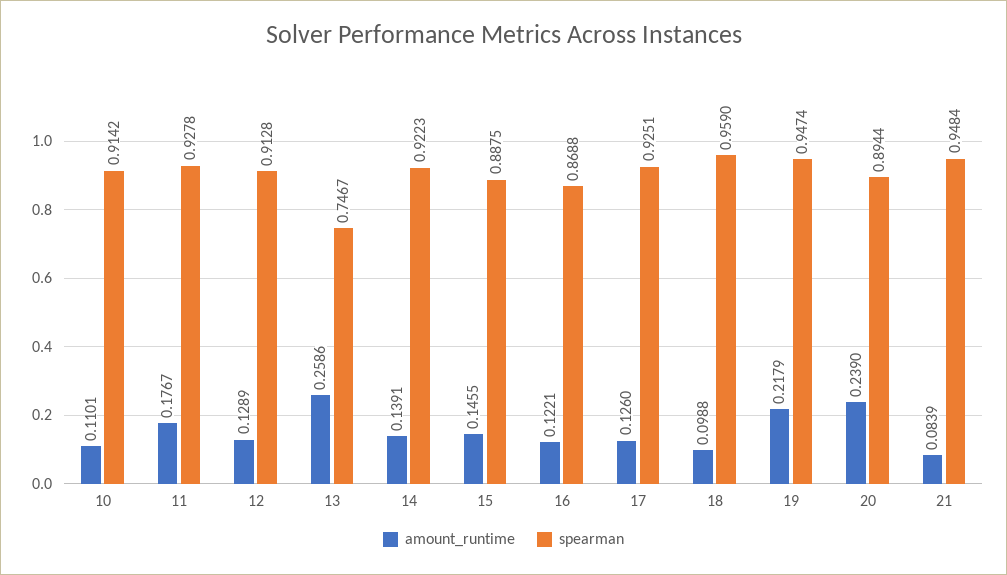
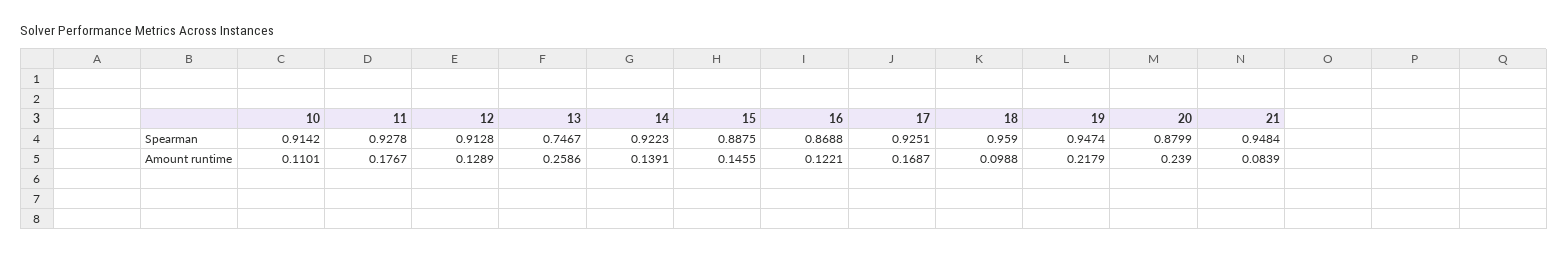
amount_runtime, 17: 0.126 -> 0.1687
spearman, 20: 0.8944 -> 0.8799

